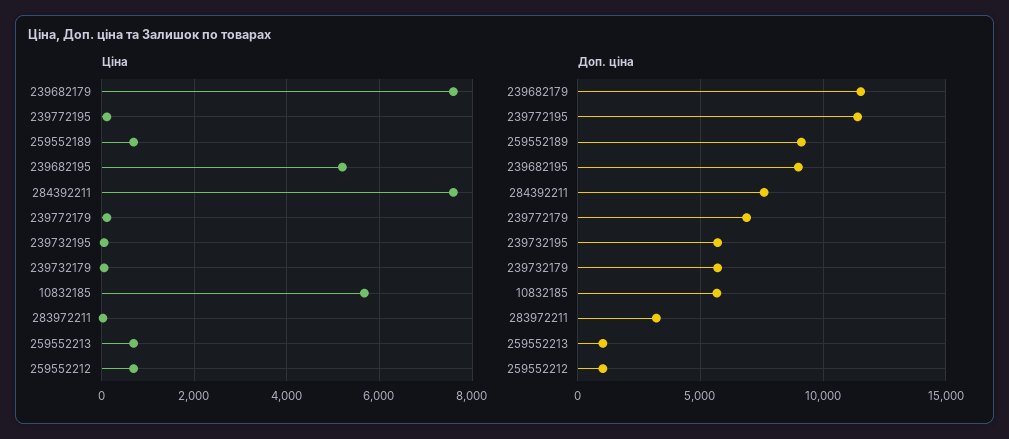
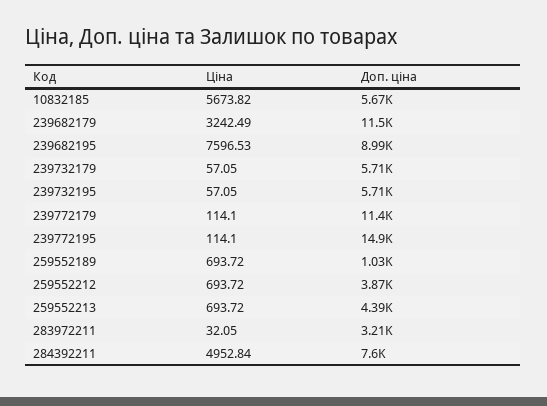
Ціна, 239682179: 7600 -> 3242.49
Ціна, 239682195: 5200 -> 7596.53
Ціна, 284392211: 7600 -> 4952.84
Доп. ціна, 239772195: 11500 -> 14900
Доп. ціна, 259552189: 9000 -> 1030
Доп. ціна, 239772179: 7000 -> 11400
Доп. ціна, 259552213: 1000 -> 4390
Доп. ціна, 259552212: 1000 -> 3870

